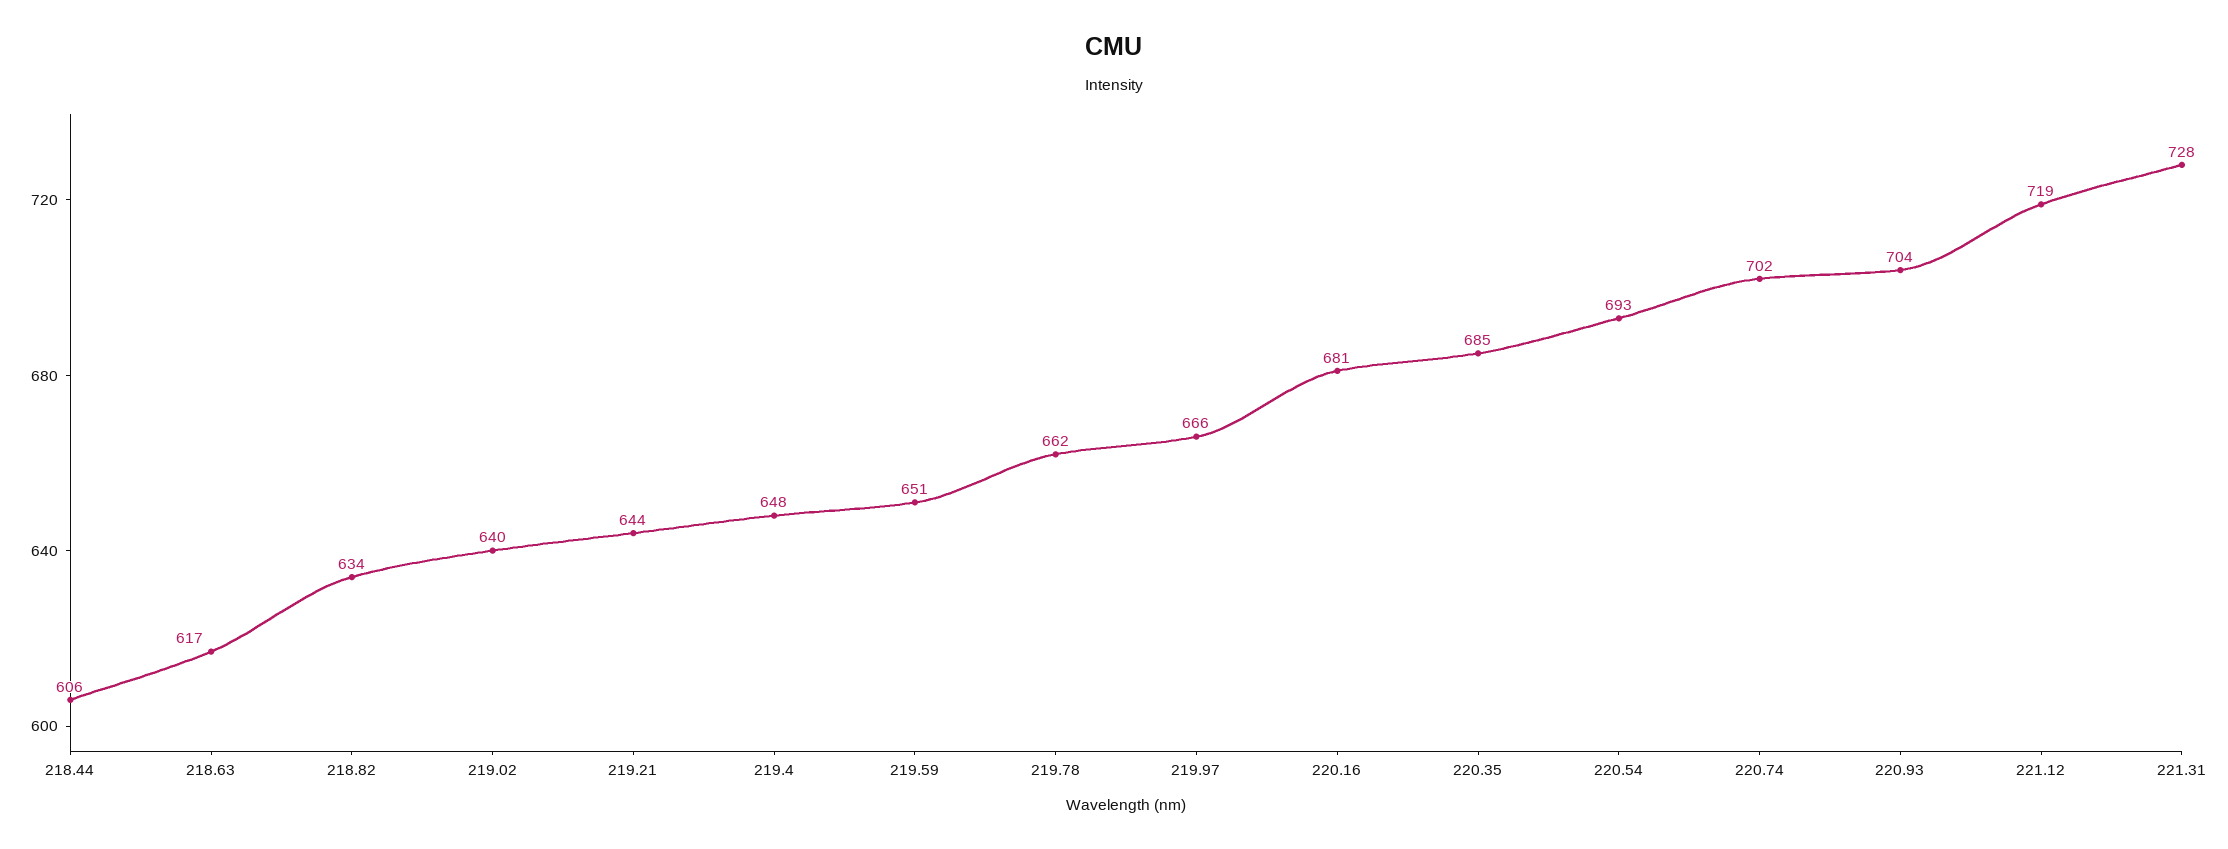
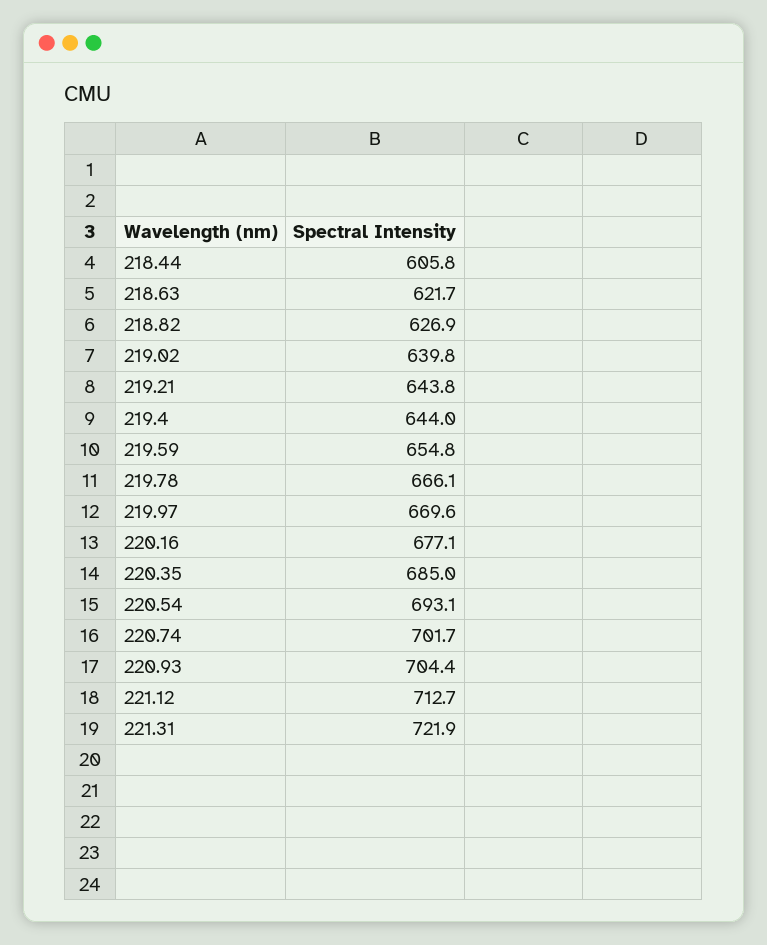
218.63: 617 -> 621.7
218.82: 634 -> 626.9
219.4: 648 -> 644
219.59: 651 -> 654.8
219.78: 662 -> 666.1
219.97: 666 -> 669.6
220.16: 681 -> 677.1
221.12: 719 -> 712.7
221.31: 728 -> 721.9

